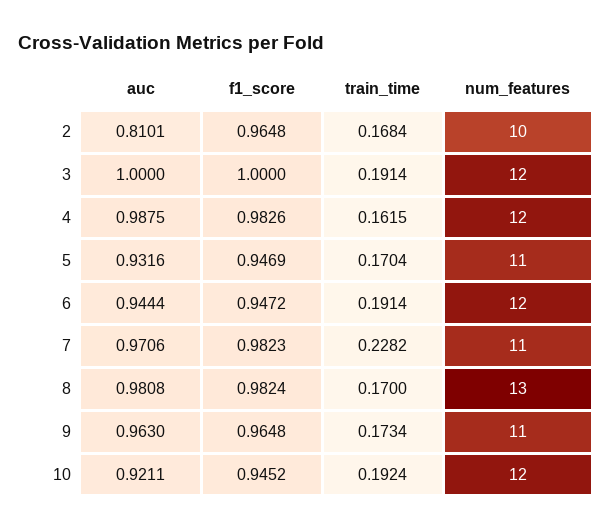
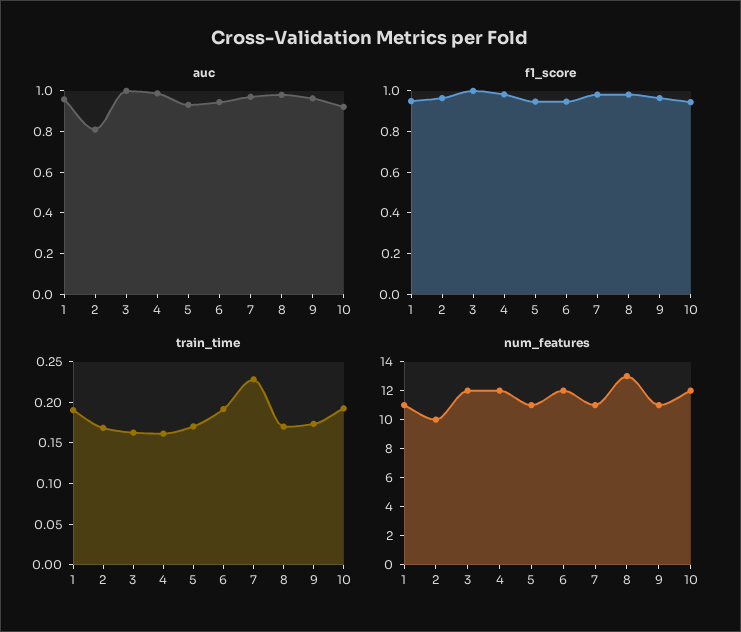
train_time, 3: 0.1914 -> 0.16
auc, 1: none -> 0.95
f1_score, 1: none -> 0.95
train_time, 1: none -> 0.19
num_features, 1: none -> 11

